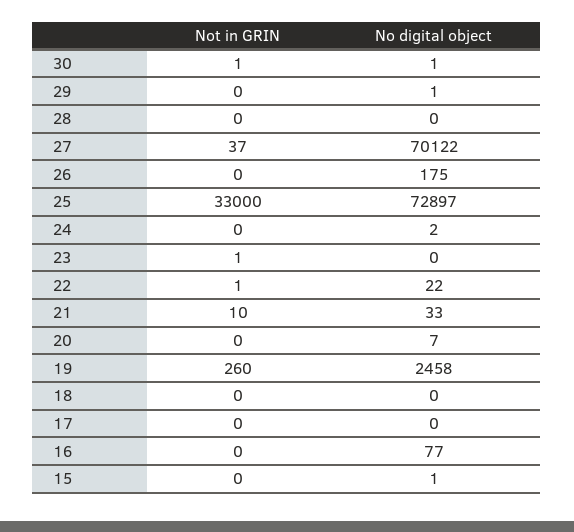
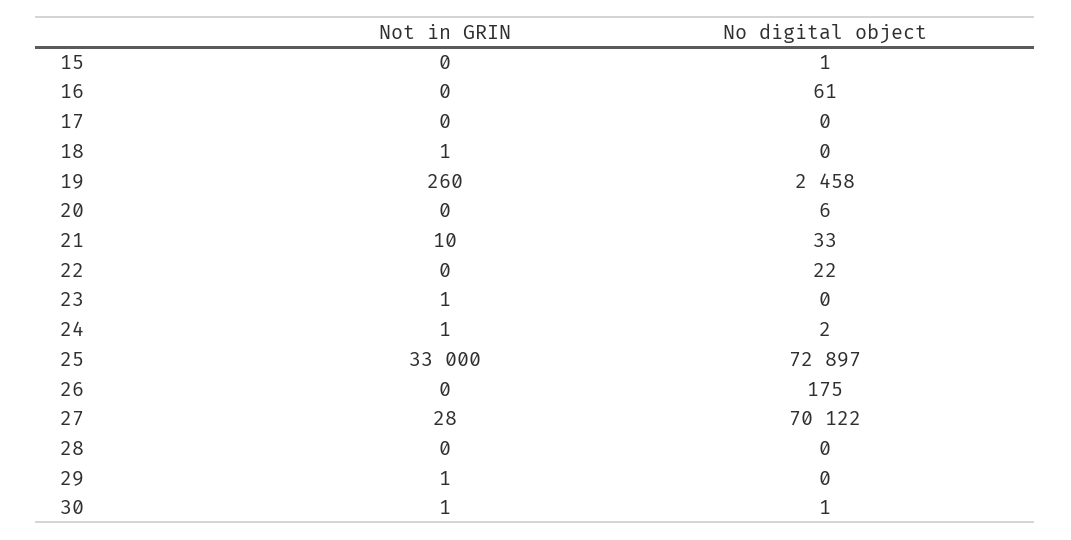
Not in GRIN, 29: 0 -> 1
No digital object, 29: 1 -> 0
Not in GRIN, 27: 37 -> 28
Not in GRIN, 24: 0 -> 1
Not in GRIN, 22: 1 -> 0
No digital object, 20: 7 -> 6
Not in GRIN, 18: 0 -> 1
No digital object, 16: 77 -> 61

